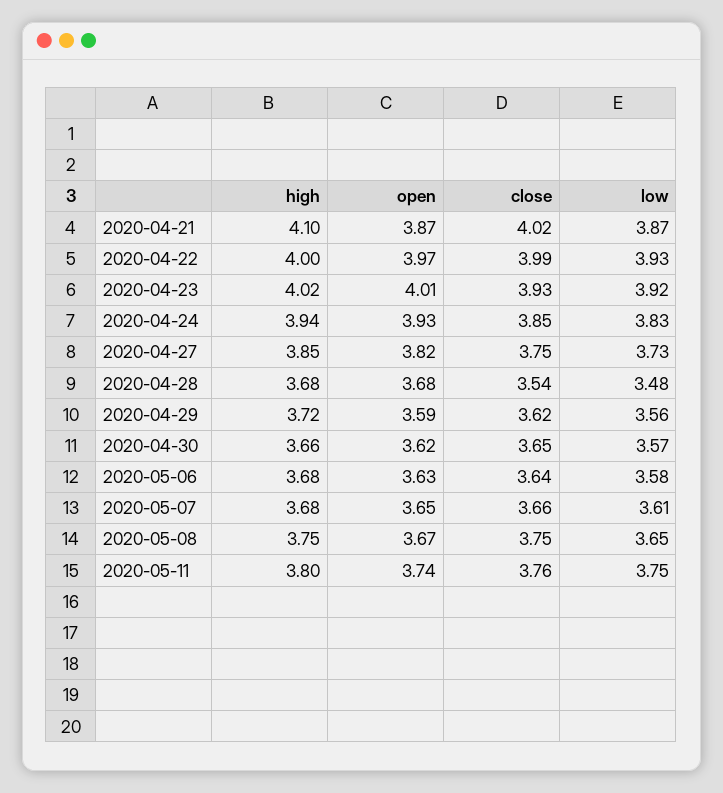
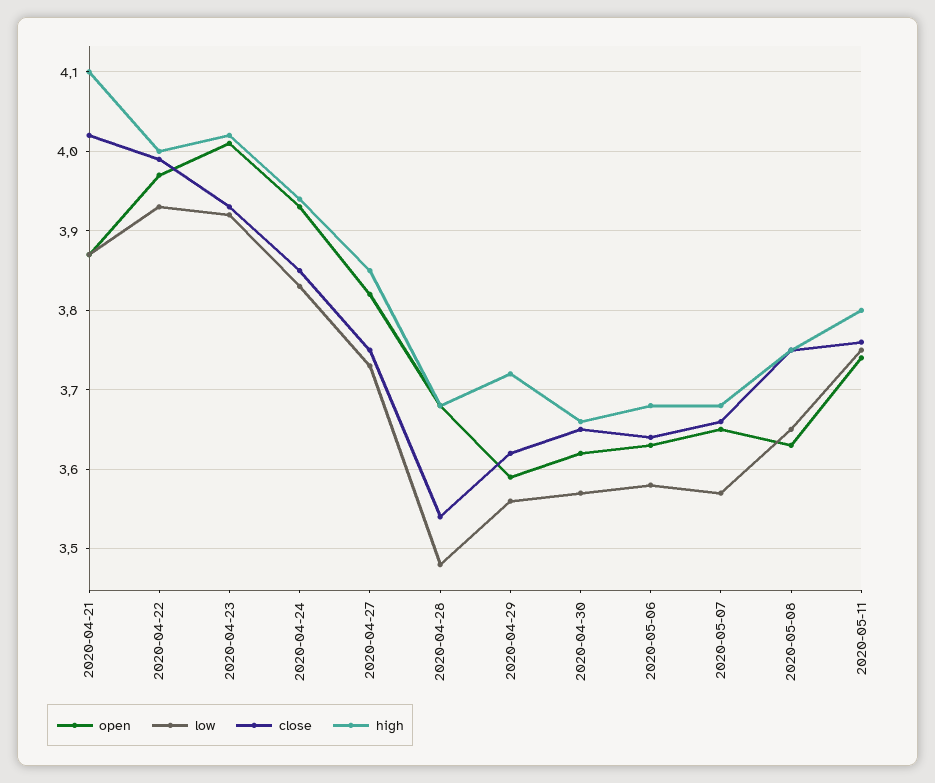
low, 2020-05-07: 3.61 -> 3.57
open, 2020-05-08: 3.67 -> 3.63

